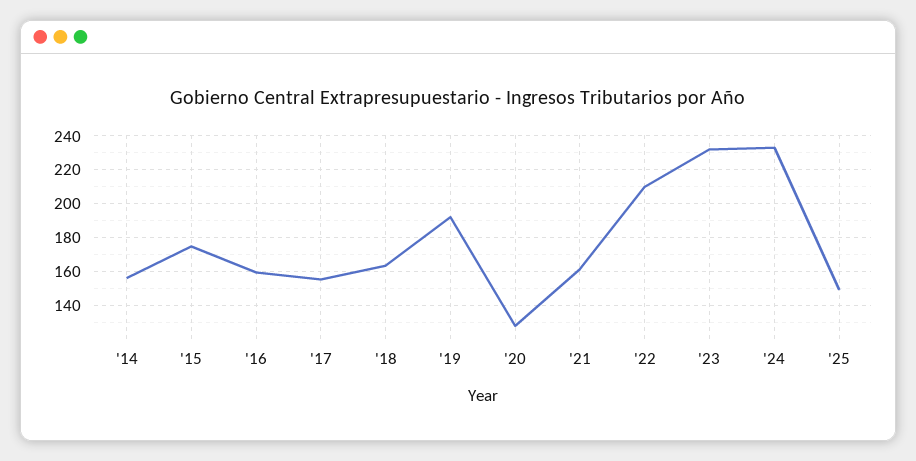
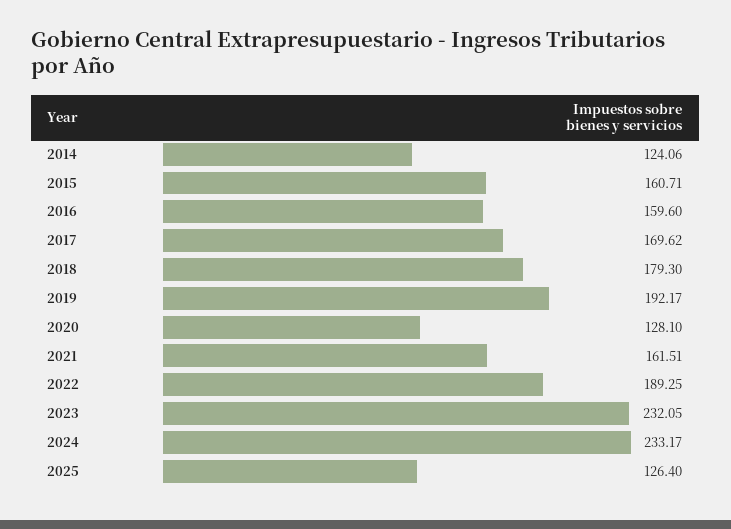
'14: 155 -> 124.06
'15: 175 -> 160.71
'17: 155 -> 169.62
'18: 165 -> 179.3
'22: 210 -> 189.25
'25: 150 -> 126.4

